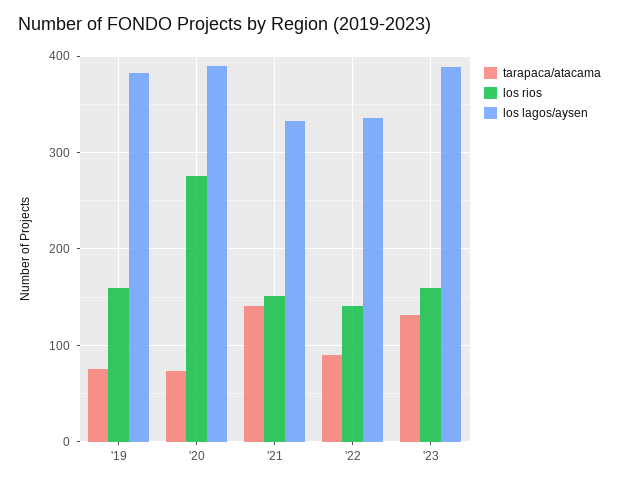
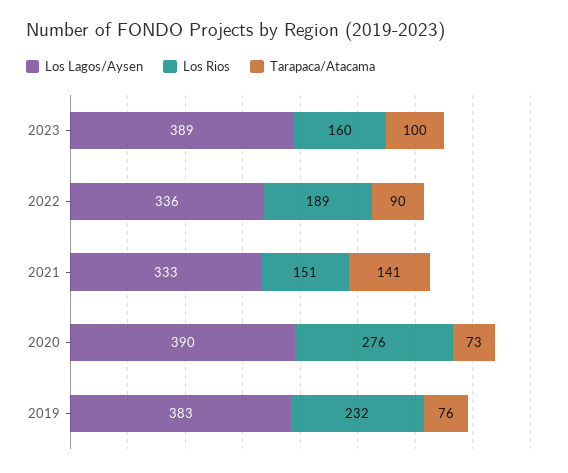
los rios, '19: 160 -> 232
los rios, '22: 140 -> 189
tarapaca/atacama, '23: 130 -> 100

